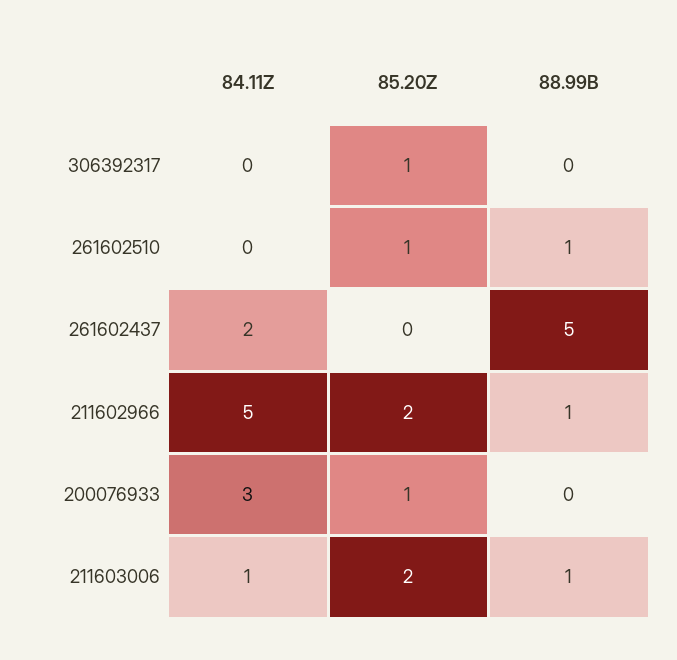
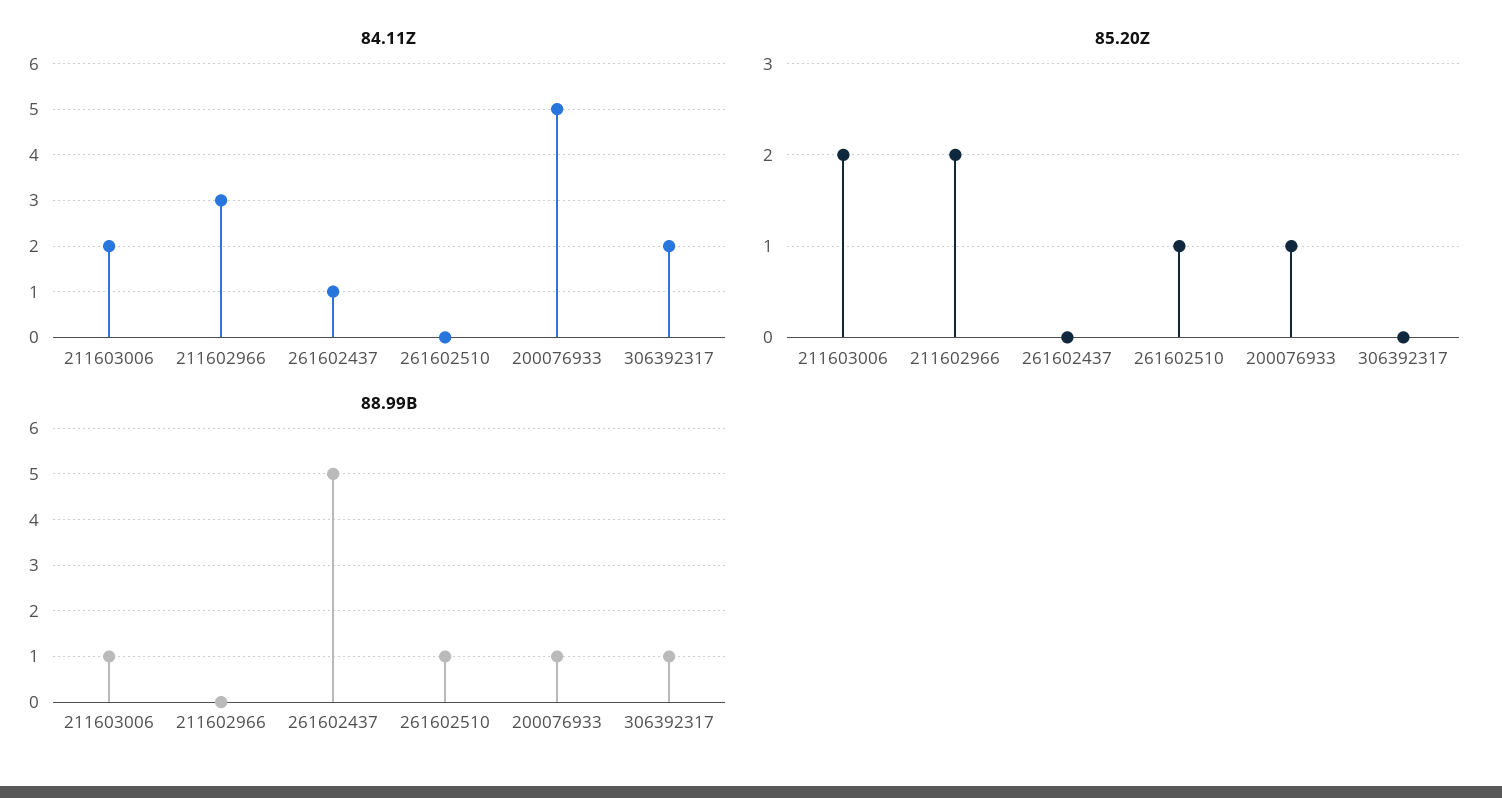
84.11Z, 306392317: 0 -> 2
85.20Z, 306392317: 1 -> 0
88.99B, 306392317: 0 -> 1
84.11Z, 261602437: 2 -> 1
84.11Z, 211602966: 5 -> 3
88.99B, 211602966: 1 -> 0
84.11Z, 200076933: 3 -> 5
88.99B, 200076933: 0 -> 1
84.11Z, 211603006: 1 -> 2

